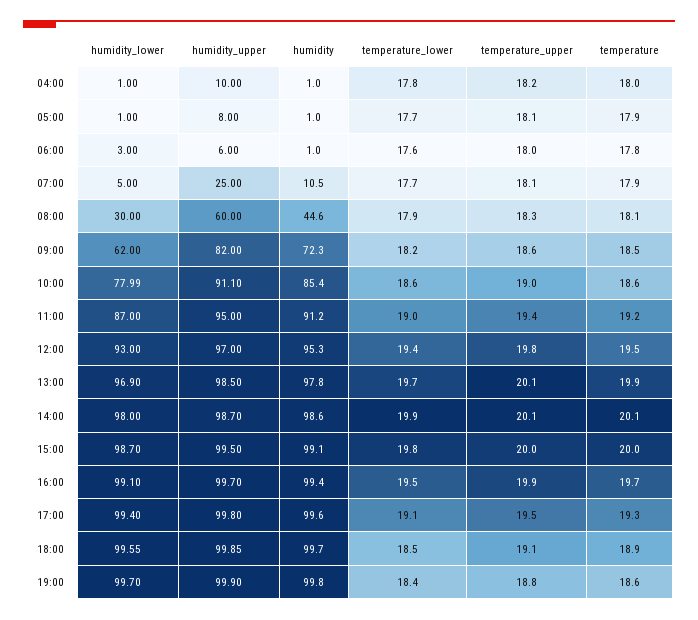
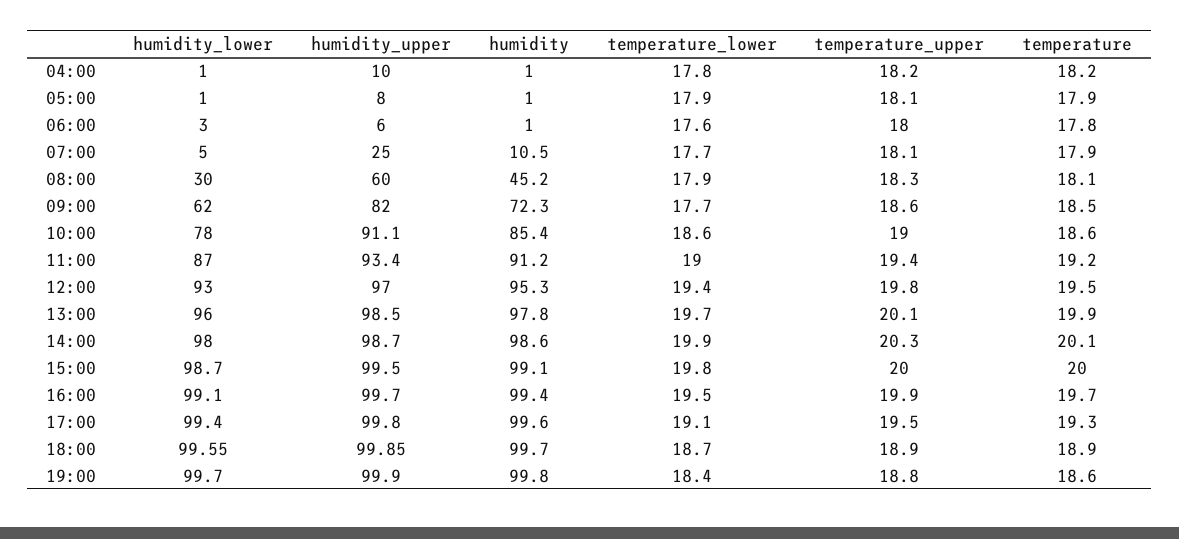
temperature, 04:00: 18 -> 18.2
temperature_lower, 05:00: 17.7 -> 17.9
humidity, 08:00: 44.6 -> 45.2
temperature_lower, 09:00: 18.2 -> 17.7
humidity_lower, 10:00: 77.99 -> 78
humidity_upper, 11:00: 95 -> 93.4
humidity_lower, 13:00: 96.9 -> 96
temperature_upper, 14:00: 20.1 -> 20.3
temperature_lower, 18:00: 18.5 -> 18.7
temperature_upper, 18:00: 19.1 -> 18.9

